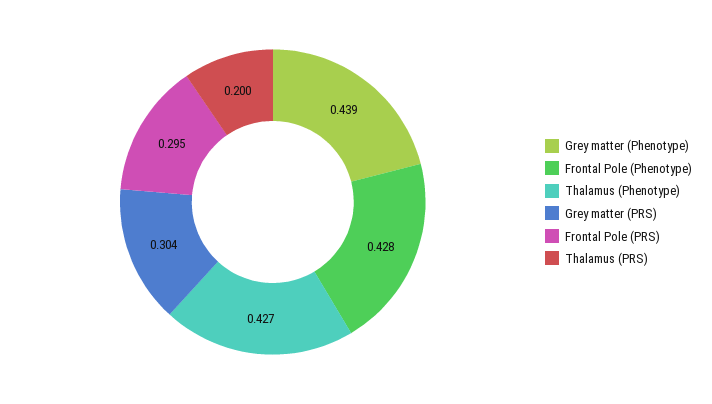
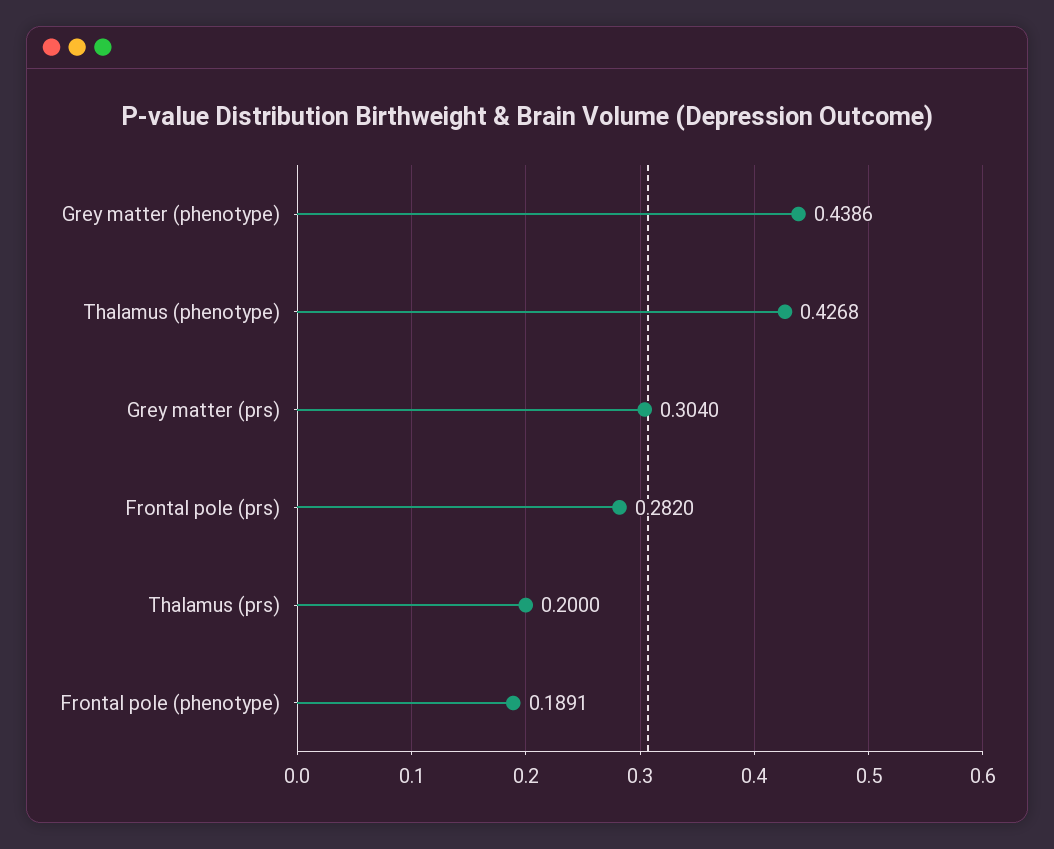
Frontal Pole (Phenotype): 0.428 -> 0.1891
Frontal Pole (PRS): 0.295 -> 0.282

